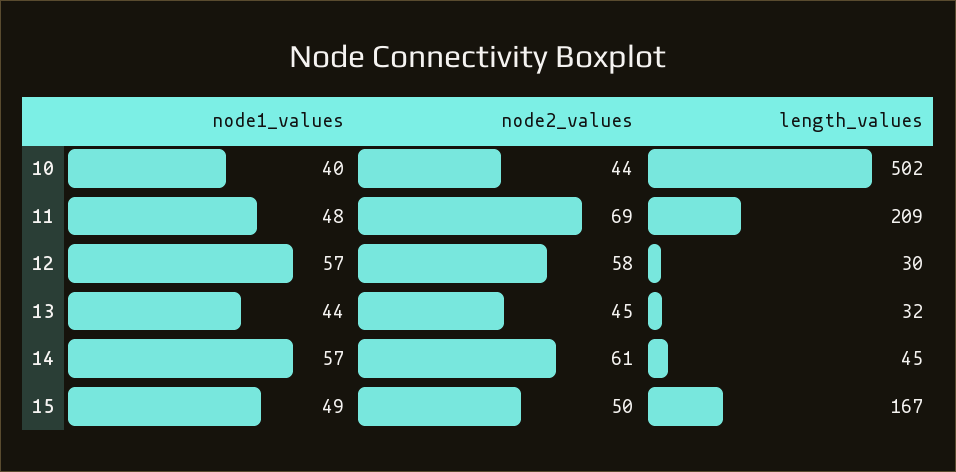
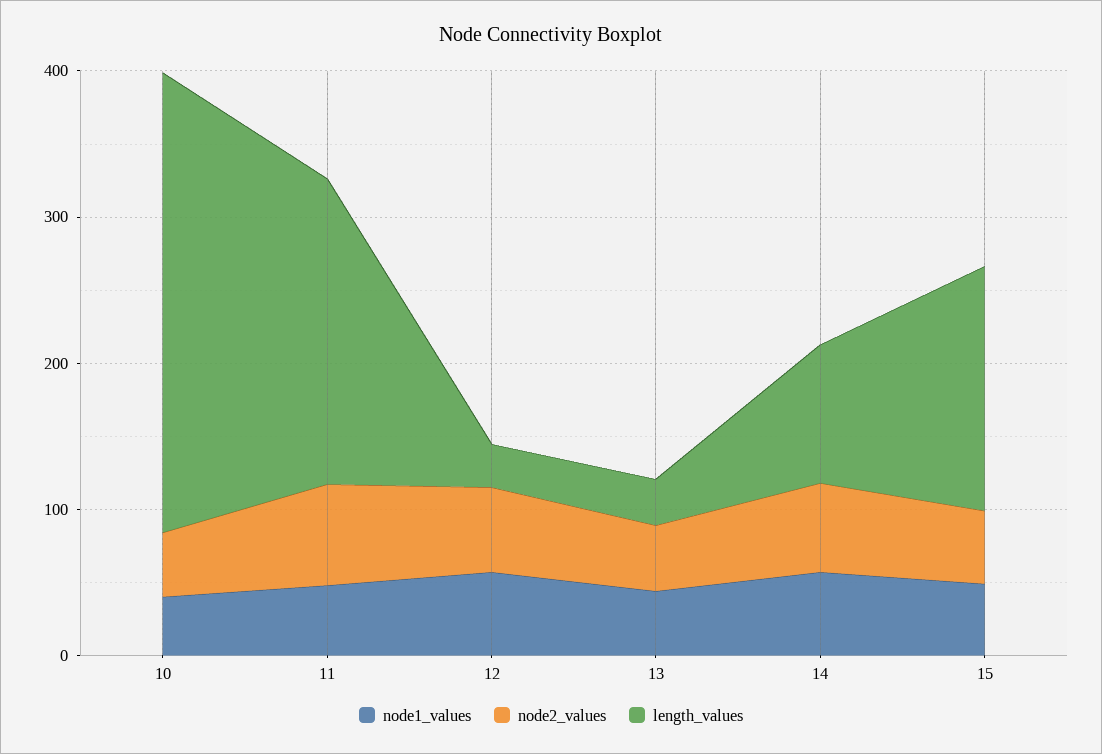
length_values, 10: 502 -> 320
length_values, 14: 45 -> 100

